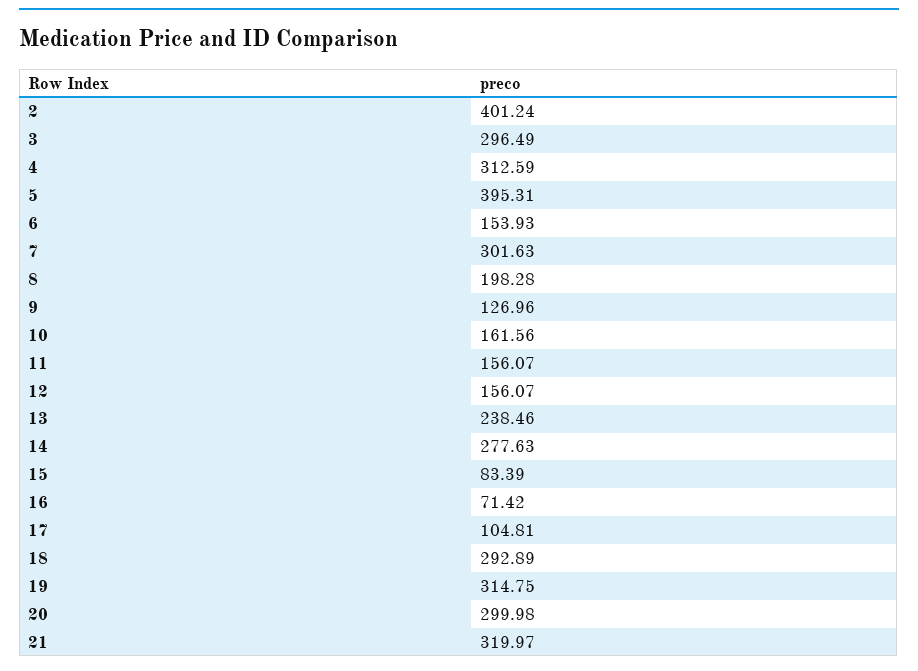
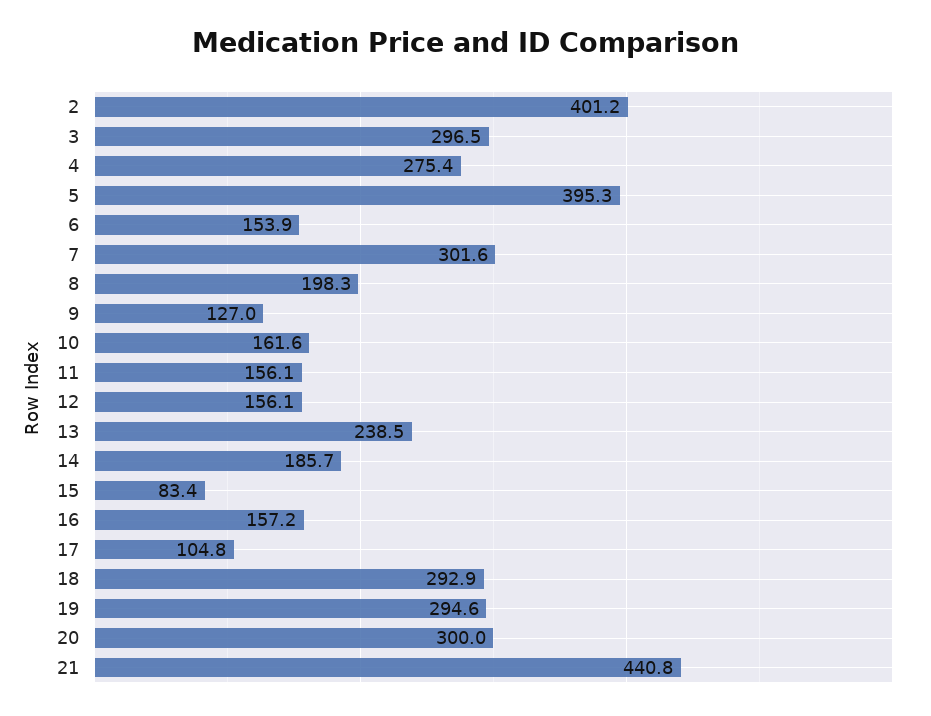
4: 312.59 -> 275.4
14: 277.63 -> 185.7
16: 71.42 -> 157.2
19: 314.75 -> 294.6
21: 319.97 -> 440.8

